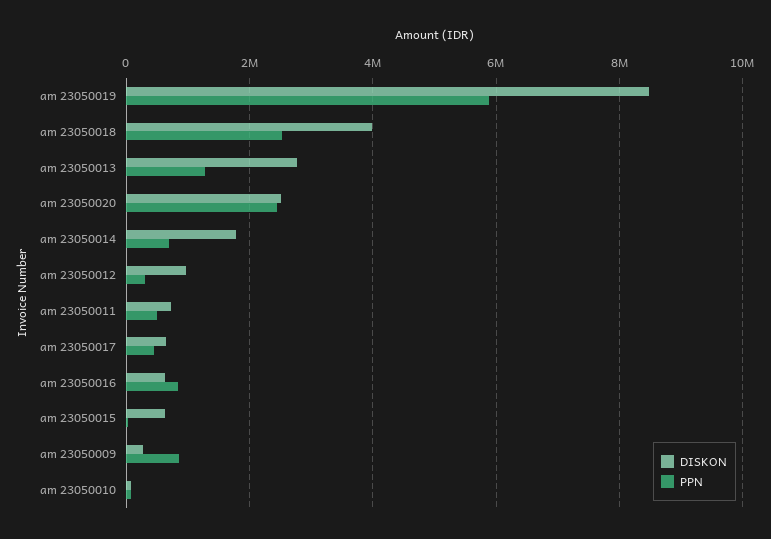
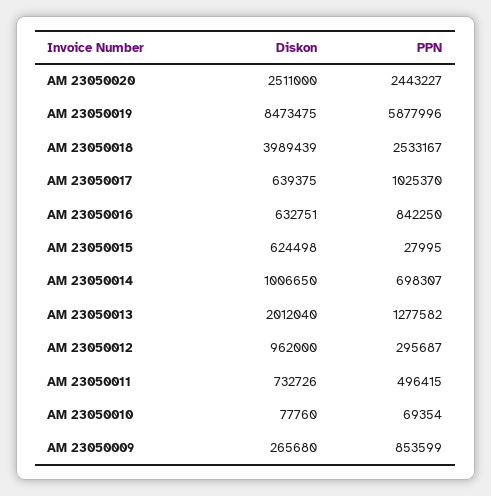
DISKON, am 23050013: 2800000 -> 2012040
DISKON, am 23050014: 1800000 -> 1006650
PPN, am 23050017: 400000 -> 1025370

